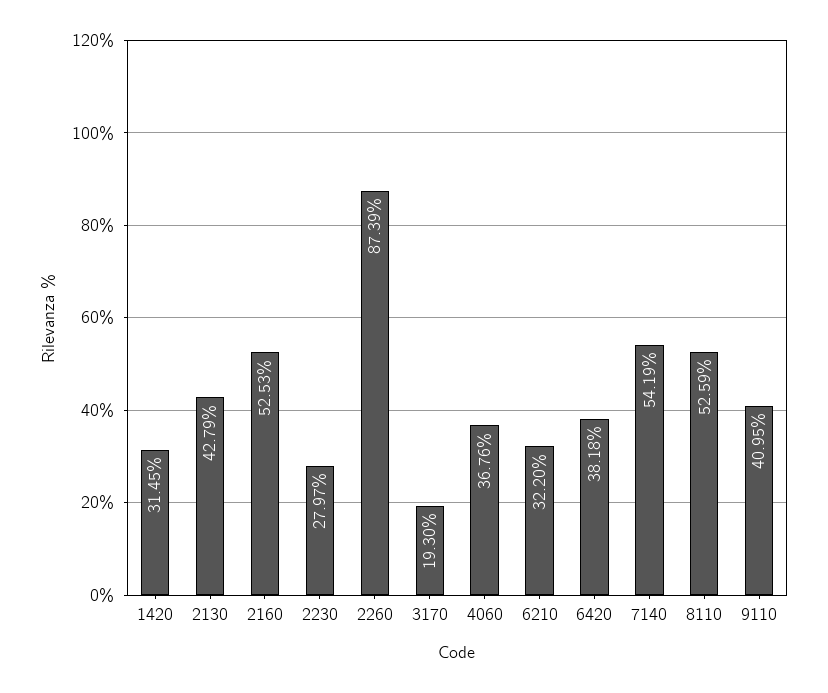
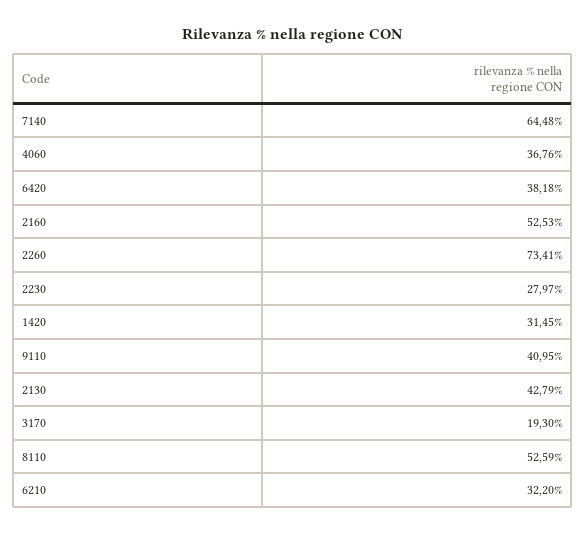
2260: 87.39 -> 73.41
7140: 54.19 -> 64.48

